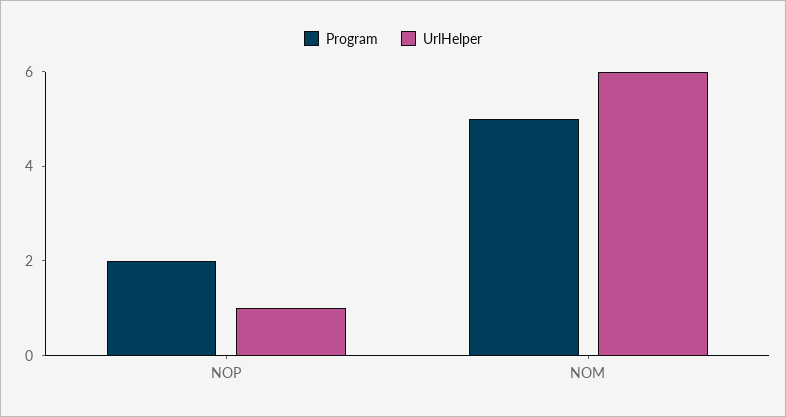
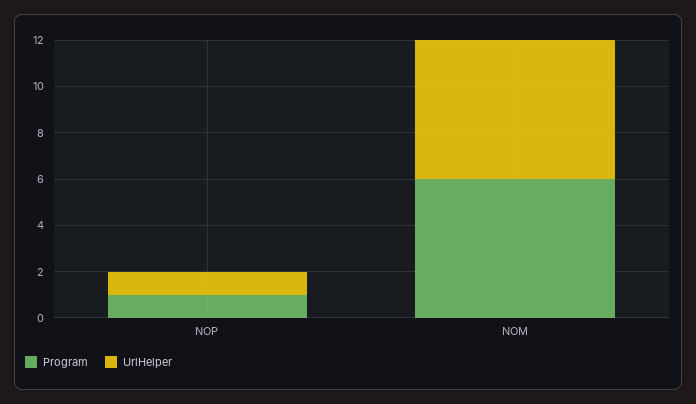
Program, NOP: 2 -> 1
Program, NOM: 5 -> 6

